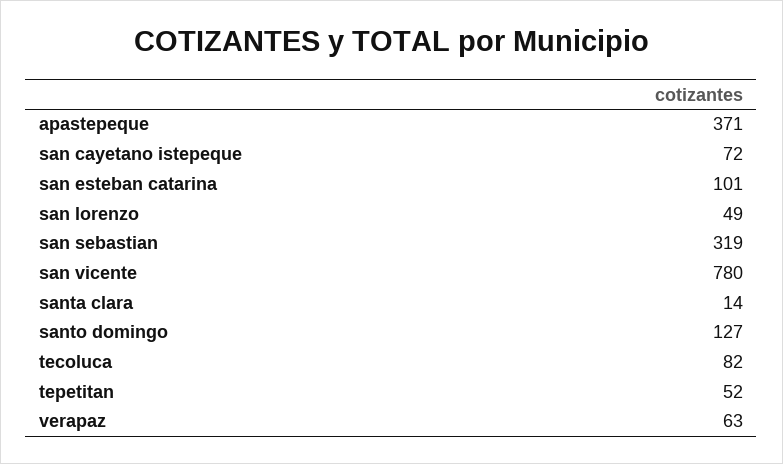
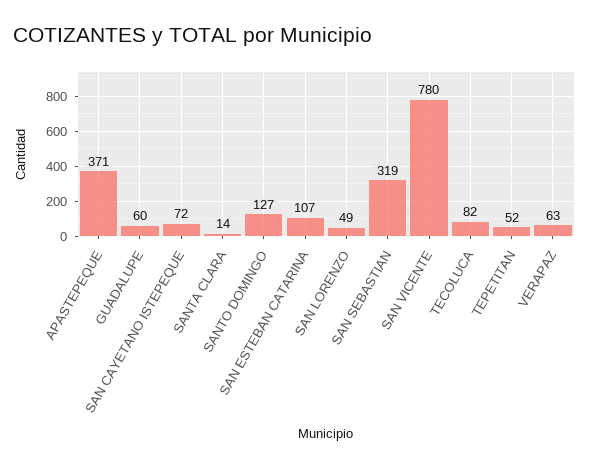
san esteban catarina: 101 -> 107
GUADALUPE: none -> 60

